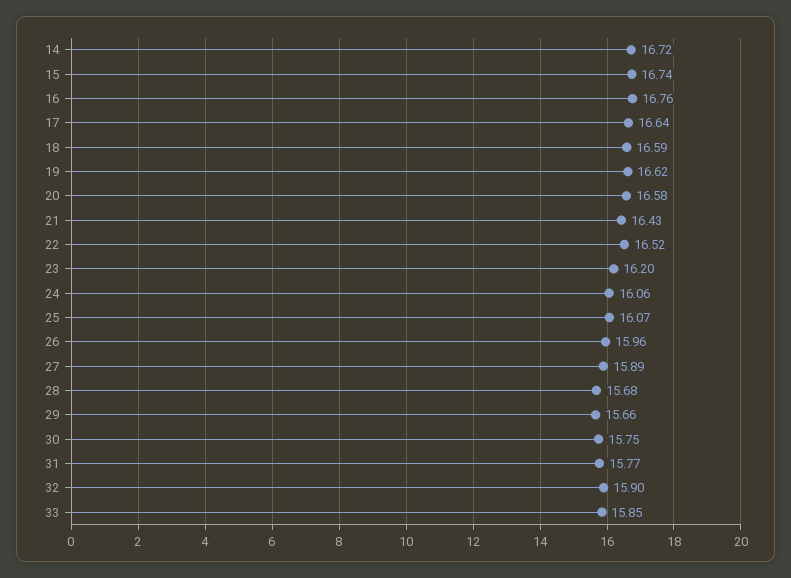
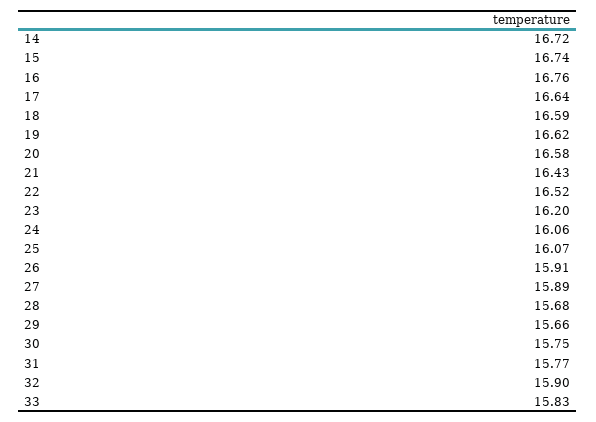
26: 15.96 -> 15.91
33: 15.85 -> 15.83

